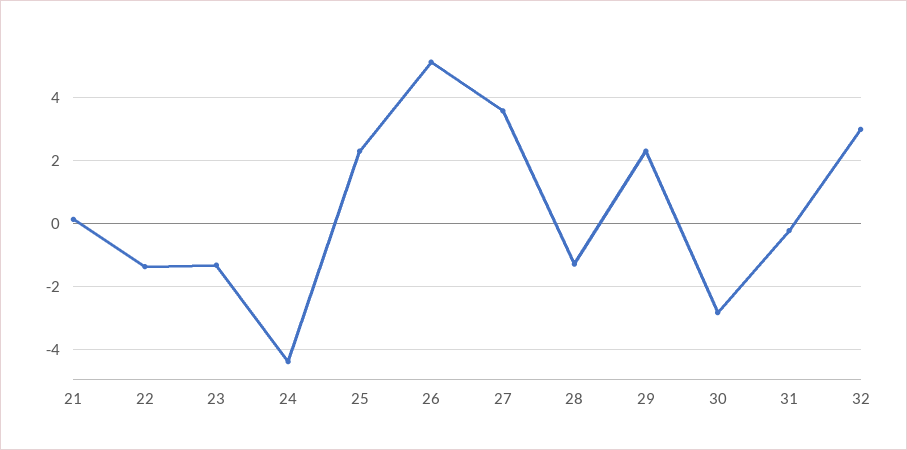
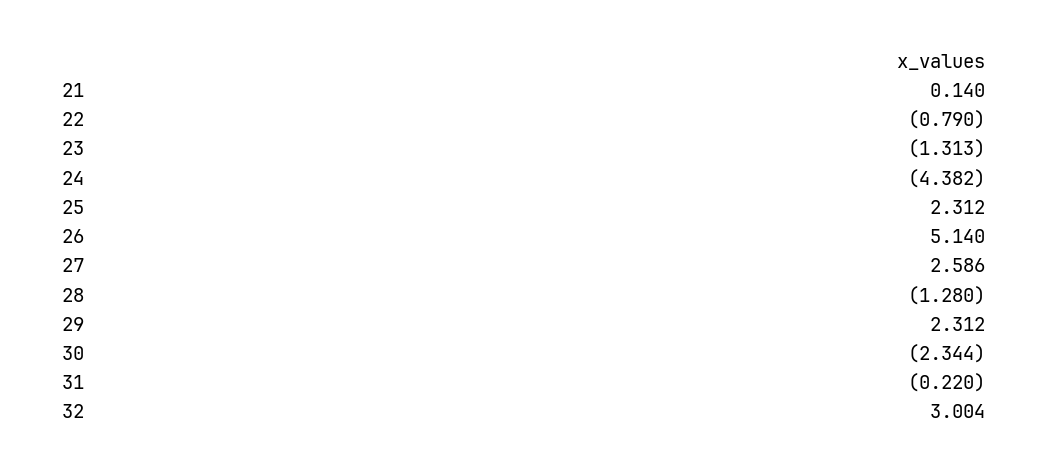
22: -1.4 -> -0.79
27: 3.6 -> 2.586
30: -2.8 -> -2.344

